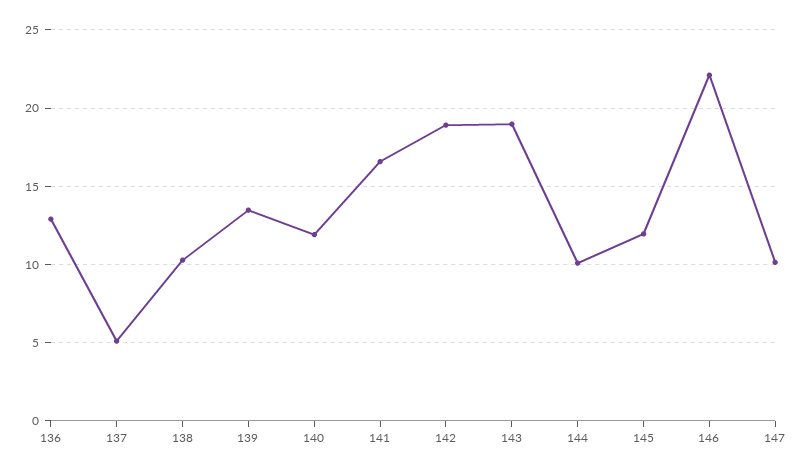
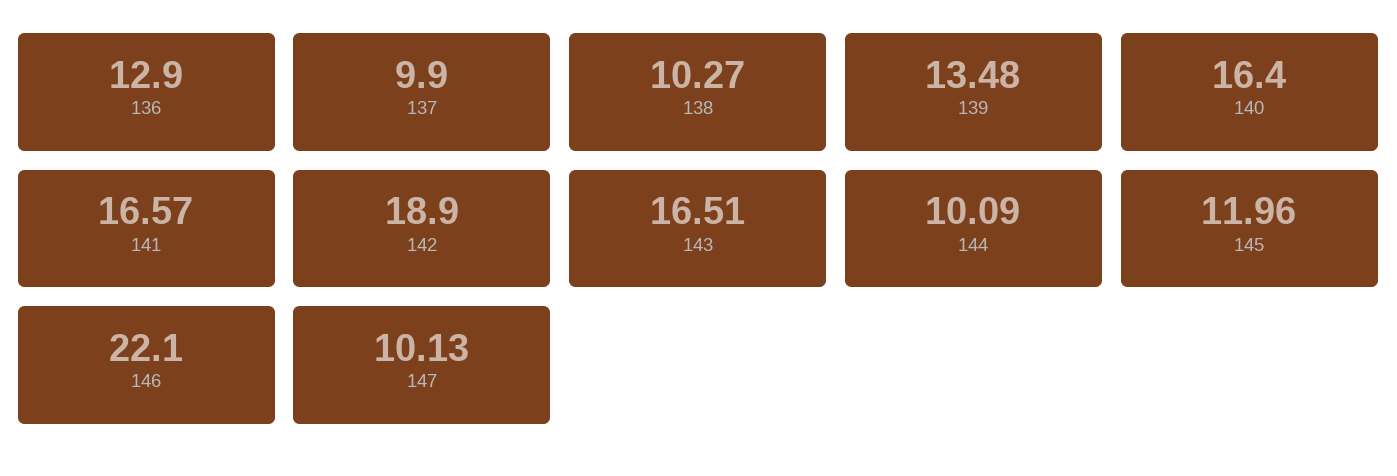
137: 5 -> 9.9
140: 12 -> 16.4
143: 19 -> 16.51

